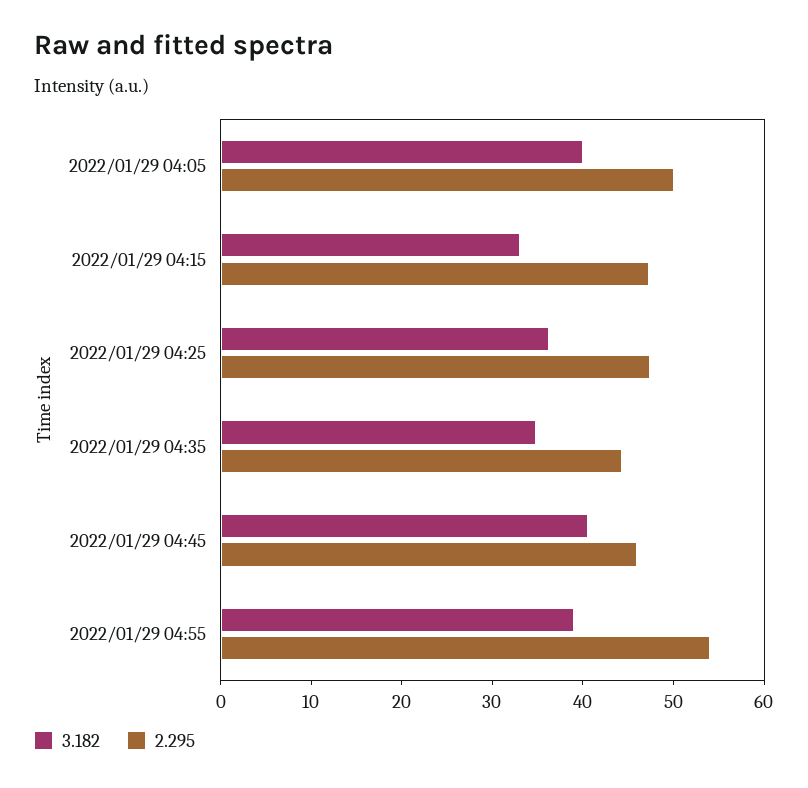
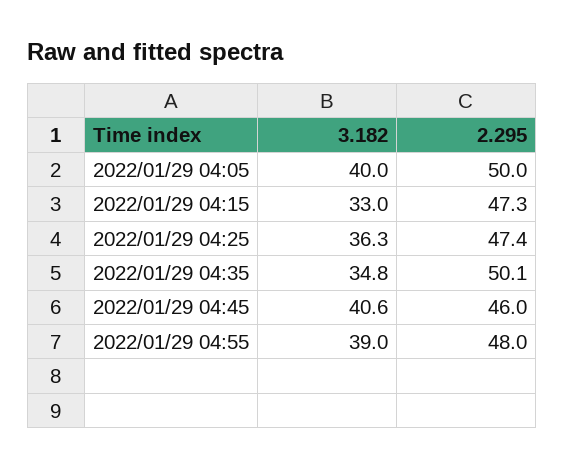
2.295, 2022/01/29 04:35: 44 -> 50.1
2.295, 2022/01/29 04:55: 54 -> 48

